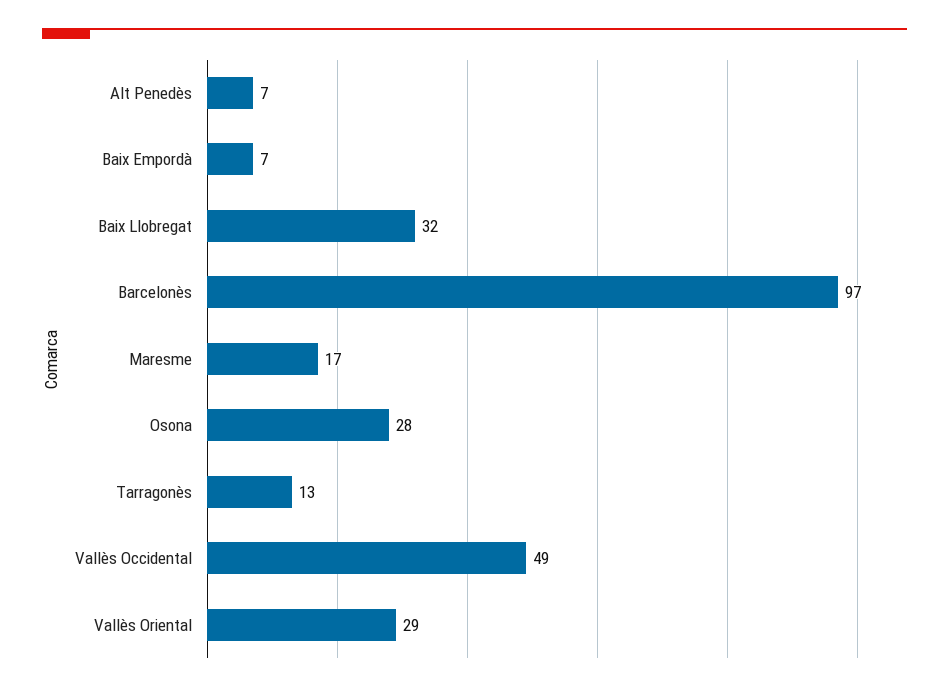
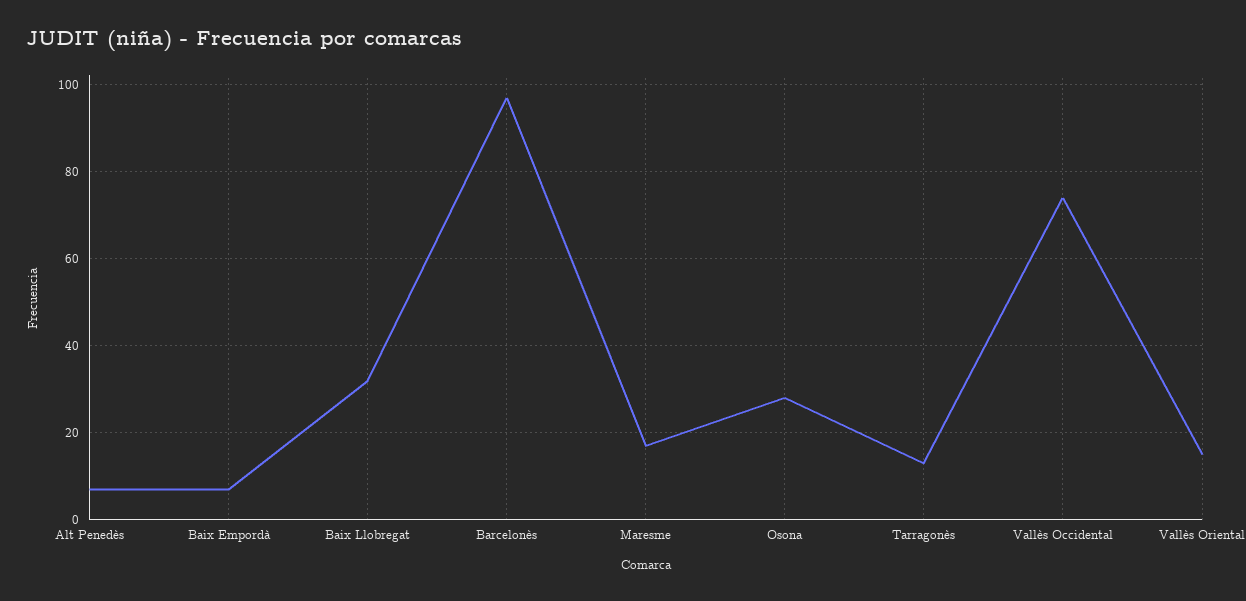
Vallès Occidental: 49 -> 75
Vallès Oriental: 29 -> 15

